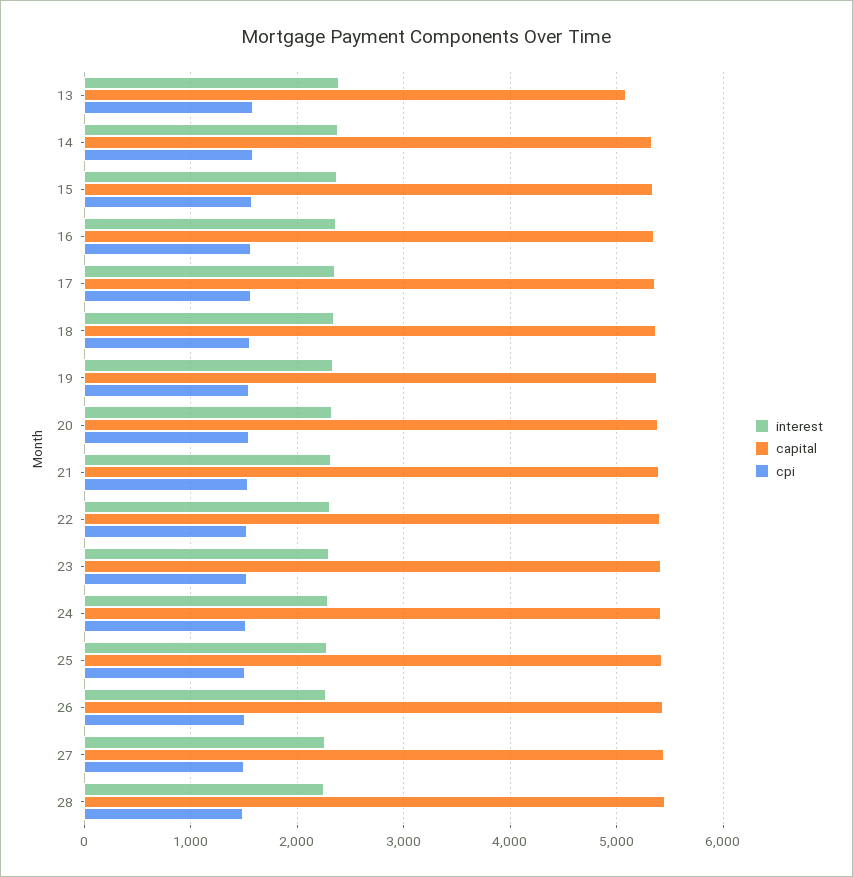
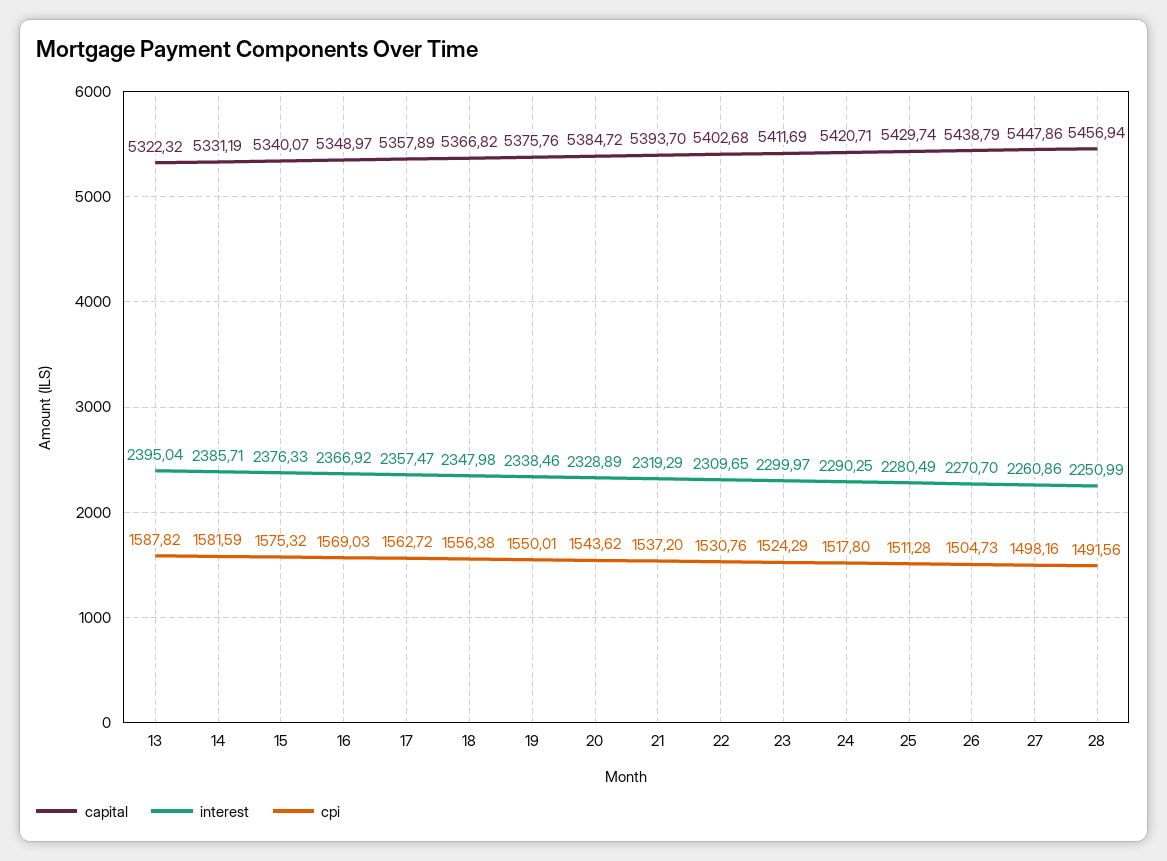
capital, 13: 5100 -> 5322.32

